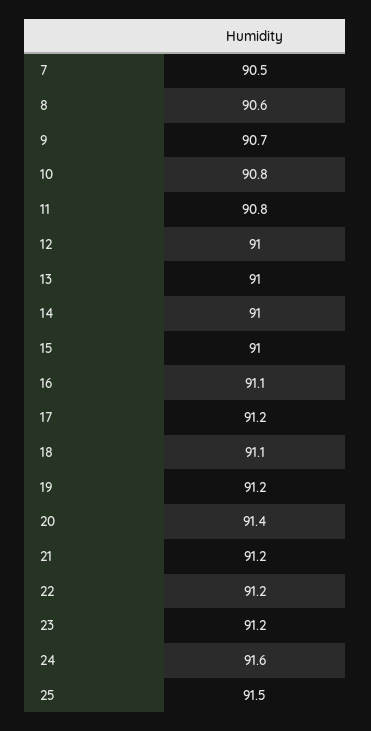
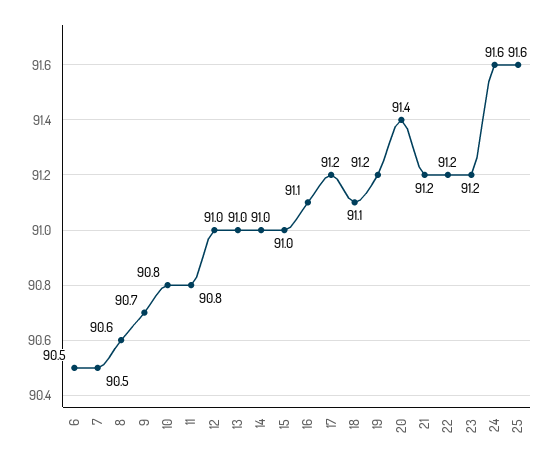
25: 91.5 -> 91.6
6: none -> 90.5

